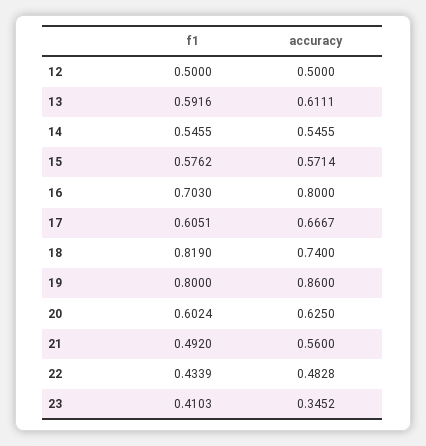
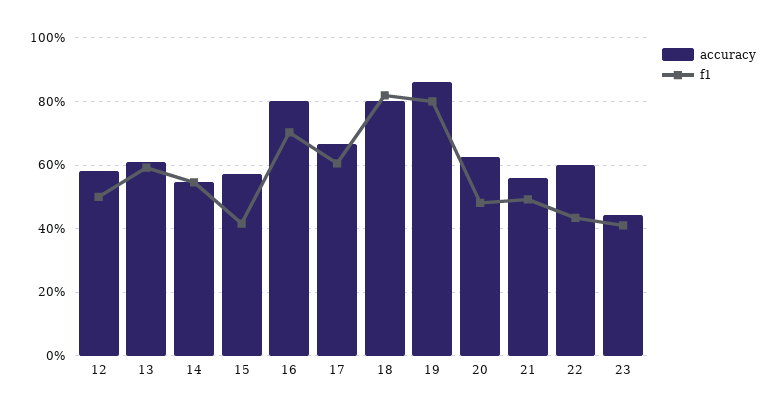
accuracy, 12: 0.5 -> 0.58
f1, 15: 0.5762 -> 0.42
accuracy, 18: 0.74 -> 0.8
f1, 20: 0.6024 -> 0.48
accuracy, 22: 0.4828 -> 0.6
accuracy, 23: 0.3452 -> 0.44

